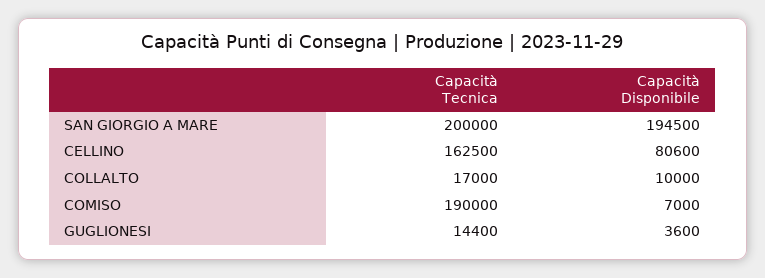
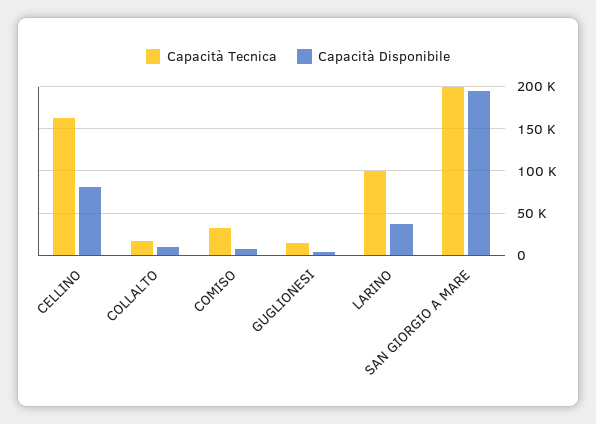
Capacità Tecnica, COMISO: 190000 -> 30000
Capacità Tecnica, LARINO: none -> 100000
Capacità Disponibile, LARINO: none -> 40000

